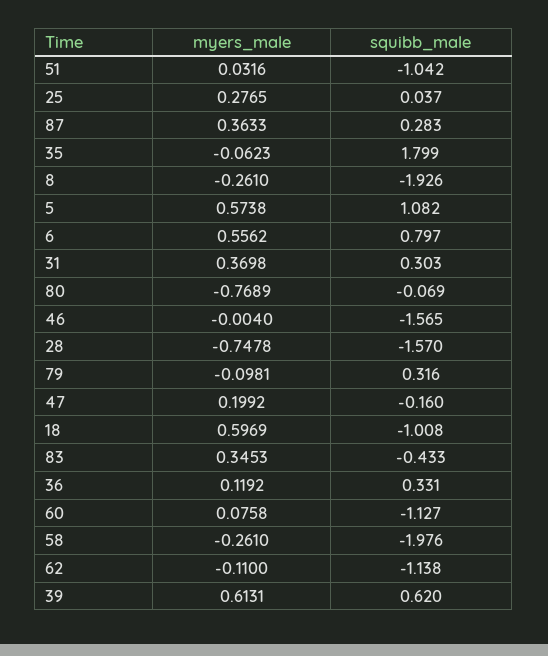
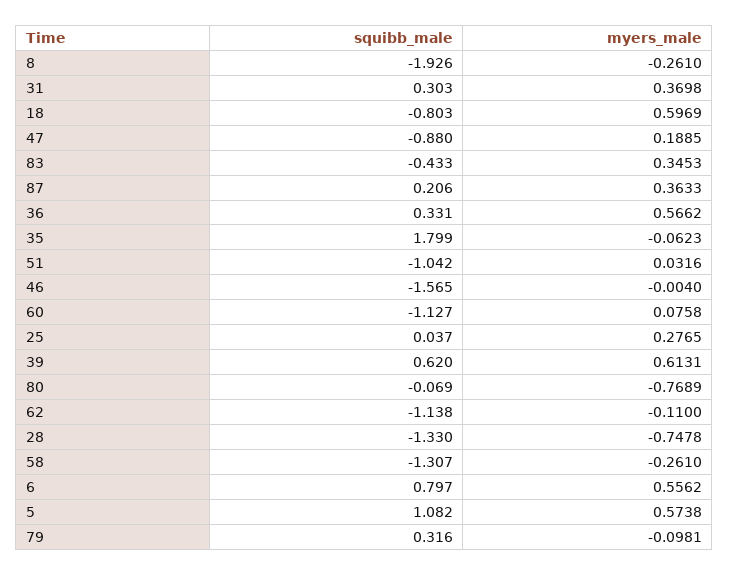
squibb_male, 87: 0.283 -> 0.206
squibb_male, 28: -1.57 -> -1.33
myers_male, 47: 0.1992 -> 0.1885
squibb_male, 47: -0.16 -> -0.88
squibb_male, 18: -1.008 -> -0.803
myers_male, 36: 0.1192 -> 0.5662
squibb_male, 58: -1.976 -> -1.307

